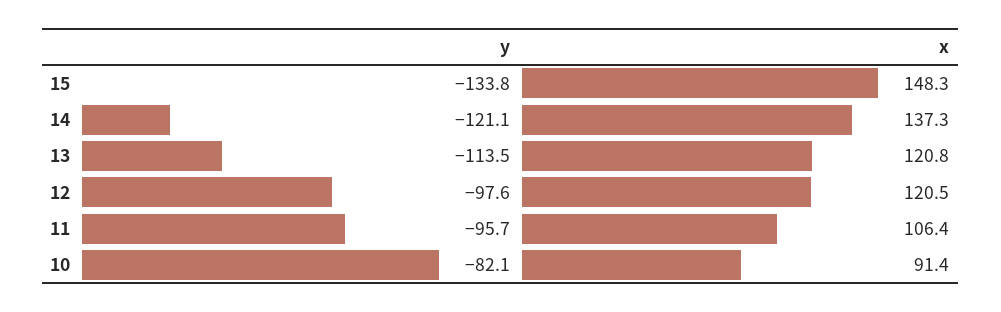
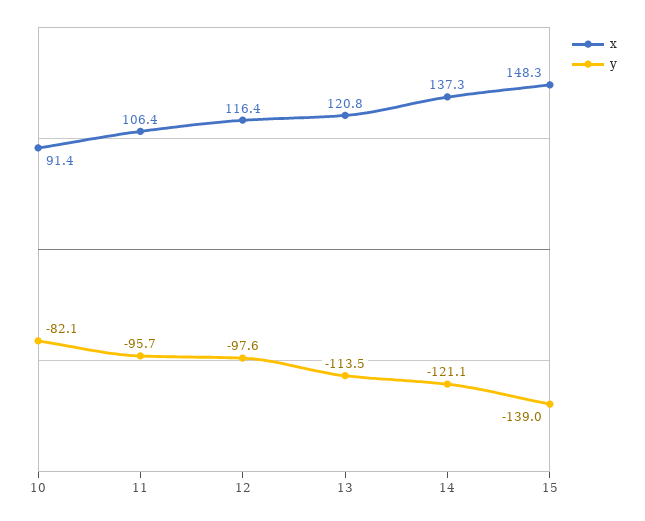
y, 15: -133.8 -> -139
x, 12: 120.5 -> 116.4

